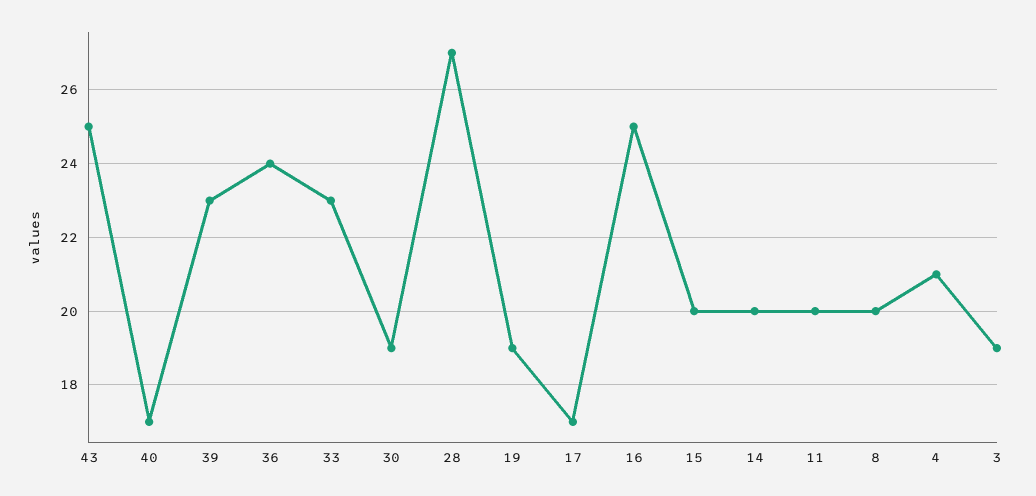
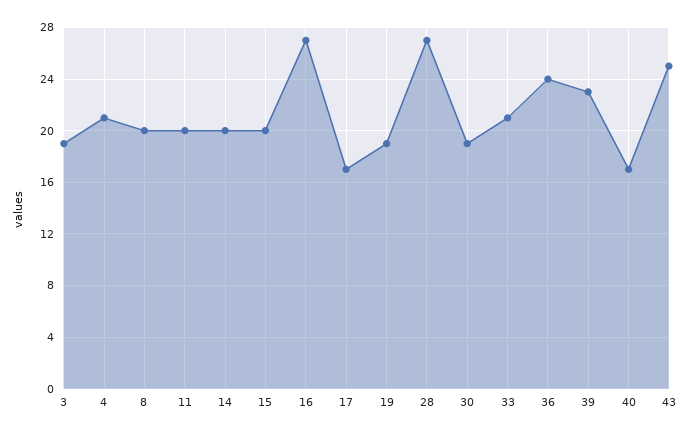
33: 23 -> 21
16: 25 -> 27

